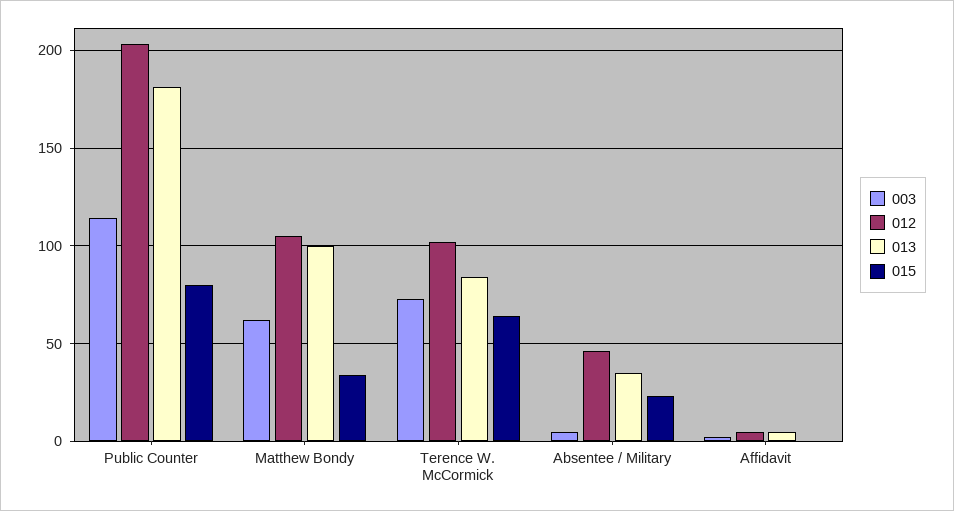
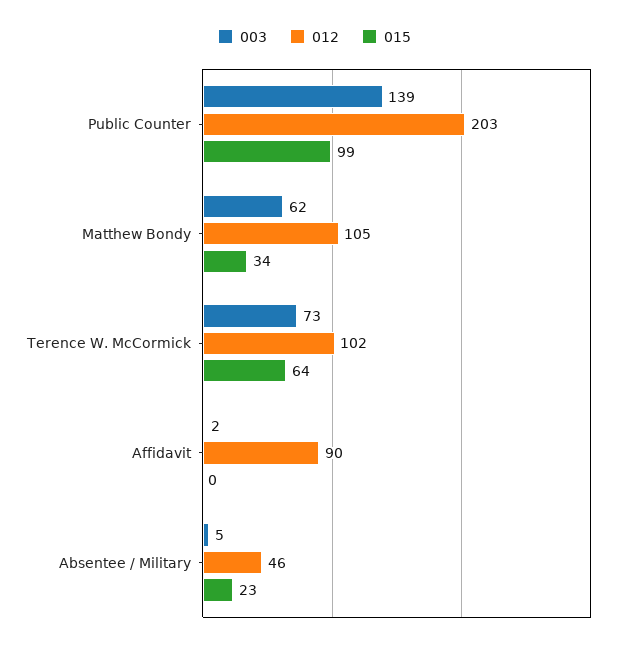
003, Public Counter: 115 -> 139
013, Public Counter: 180 -> none
015, Public Counter: 80 -> 99
013, Matthew Bondy: 100 -> none
013, Terence W. McCormick: 85 -> none
013, Absentee / Military: 35 -> none
012, Affidavit: 5 -> 90
013, Affidavit: 5 -> none

